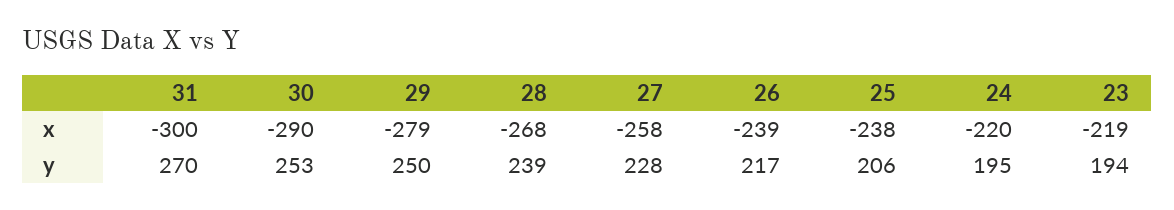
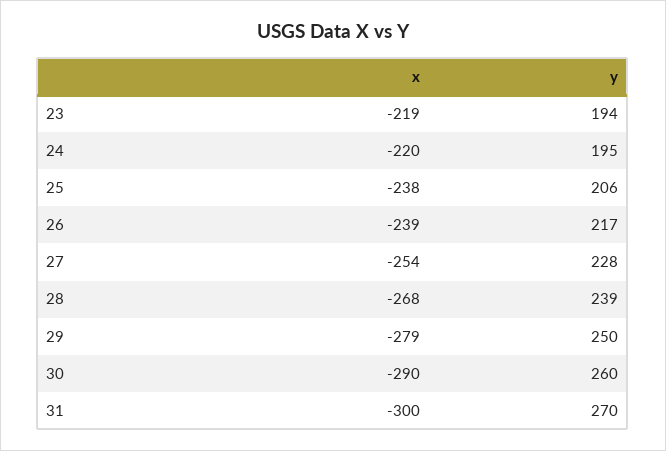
27, x: -258 -> -254
30, y: 253 -> 260

